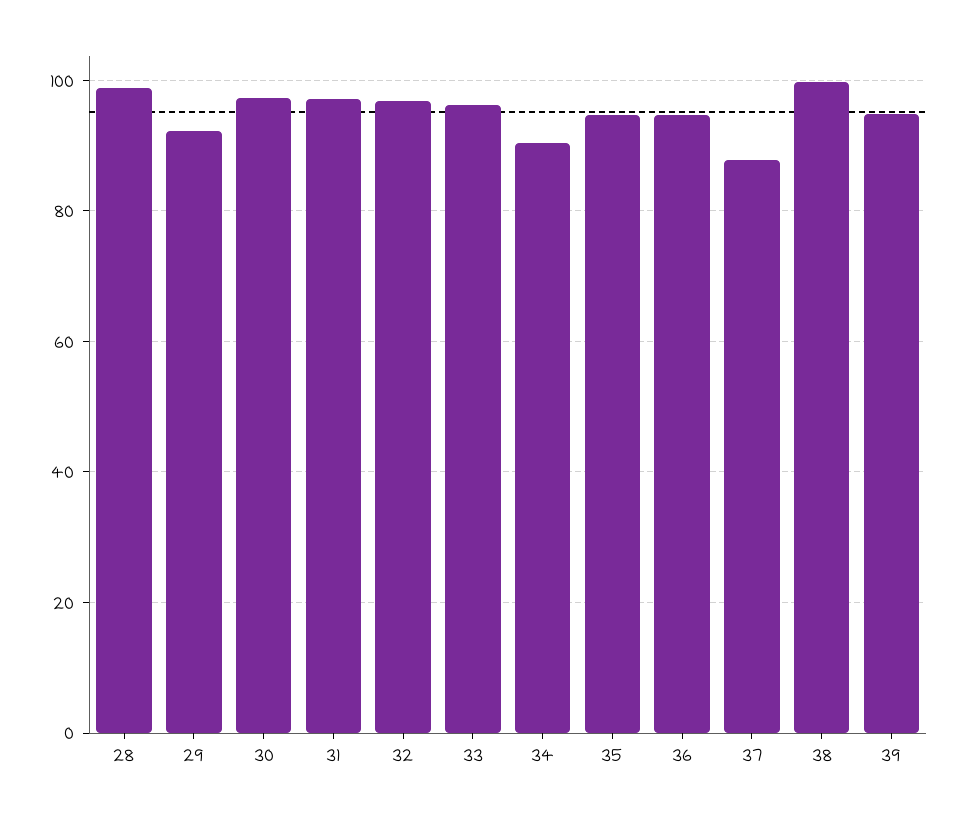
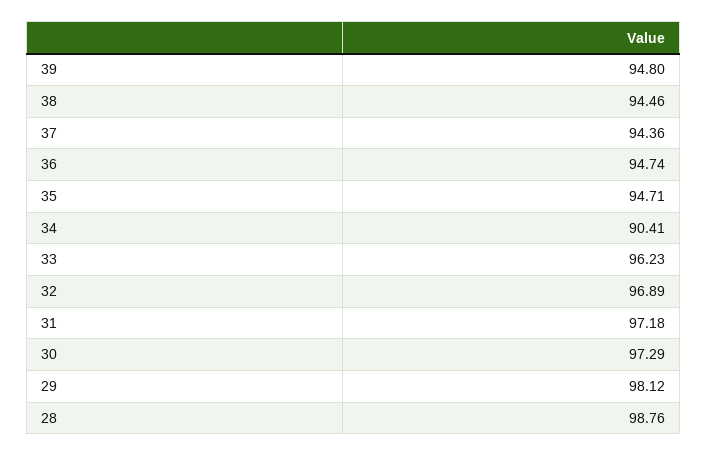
29: 92 -> 98.12
37: 88 -> 94.36
38: 100 -> 94.46

